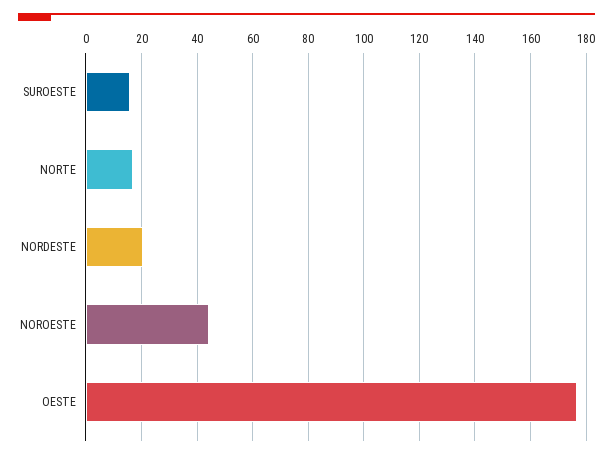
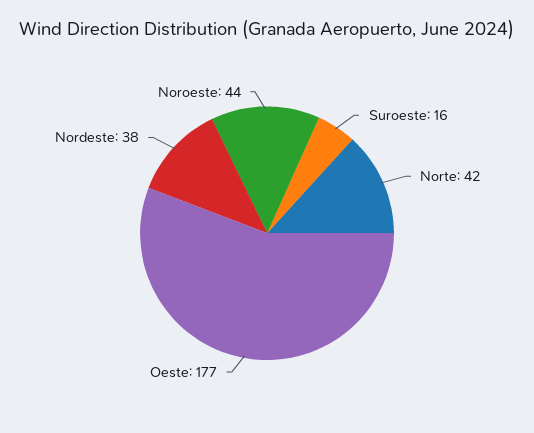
NORTE: 17.5 -> 42
NORDESTE: 20 -> 38

